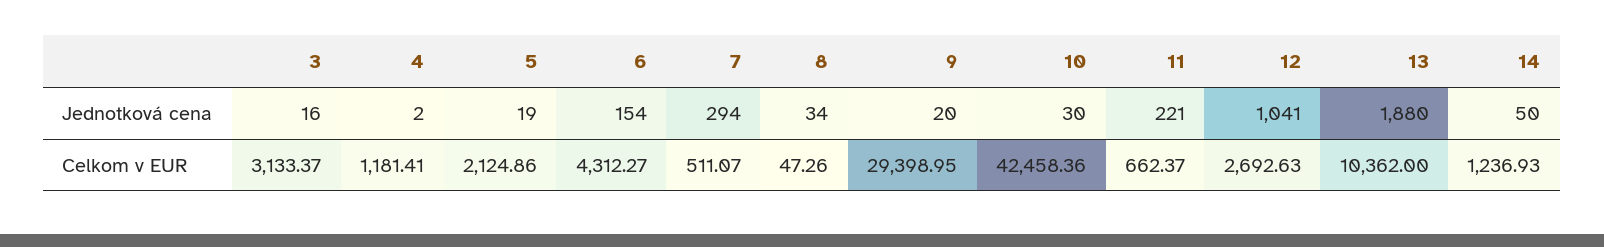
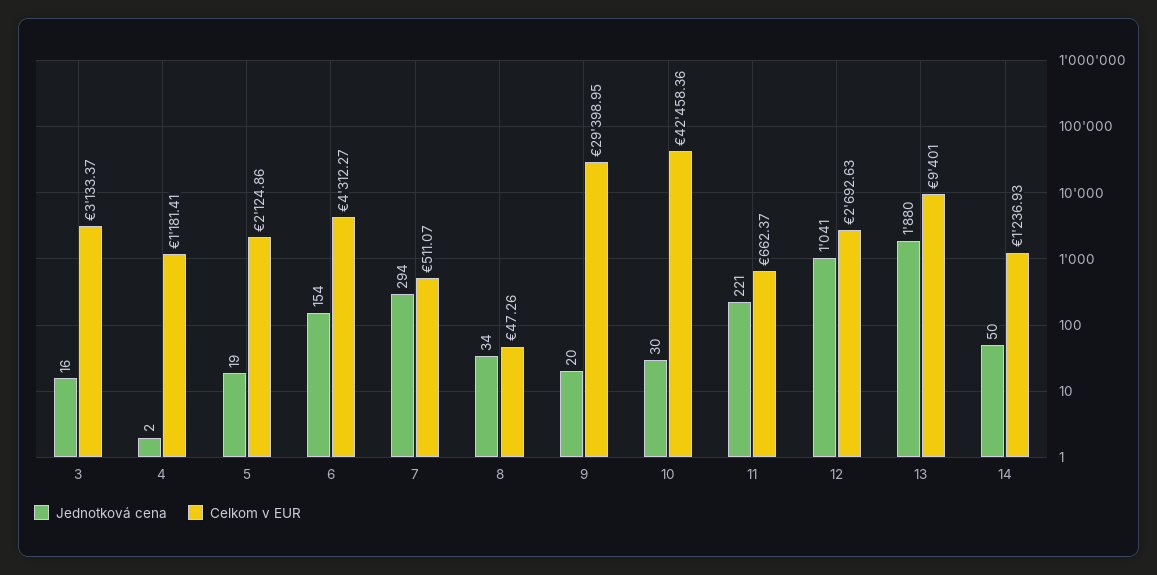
Celkom v EUR, 13: 10362 -> 9401

